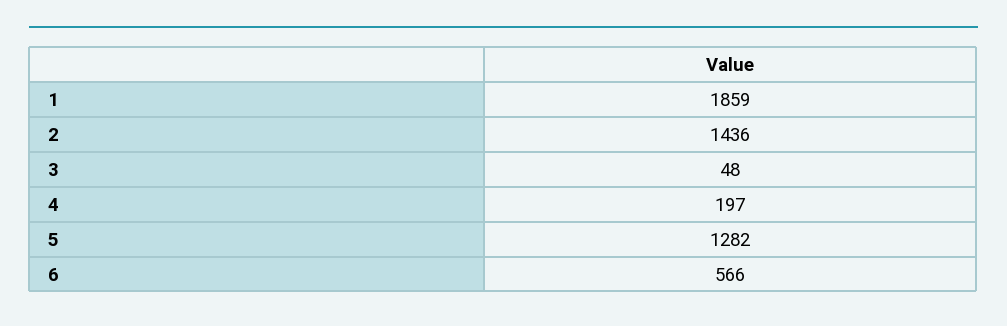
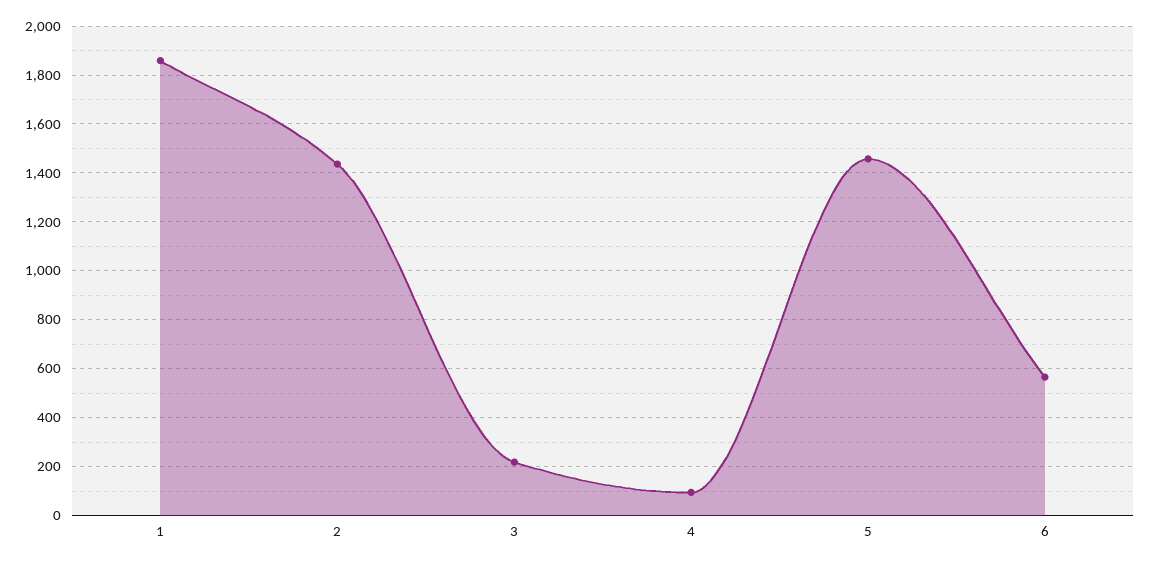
3: 48 -> 225
4: 197 -> 100
5: 1282 -> 1450

